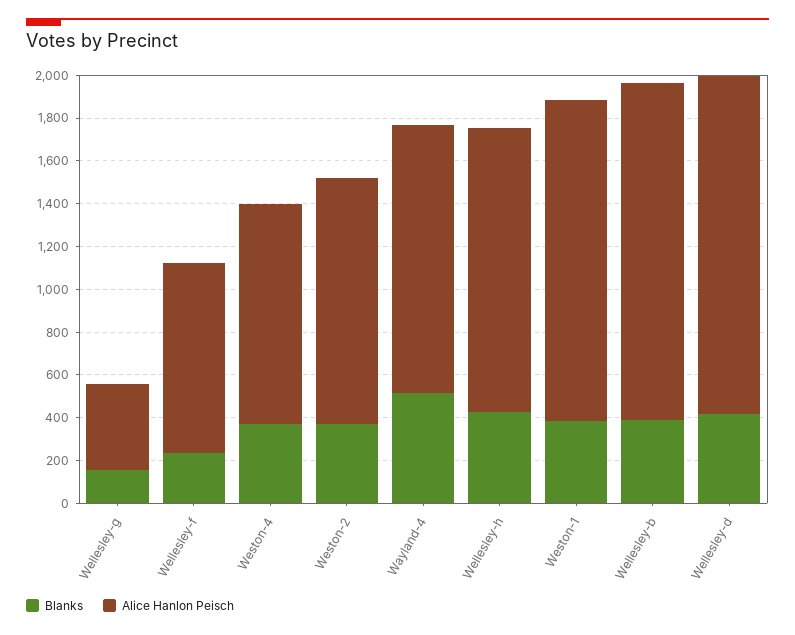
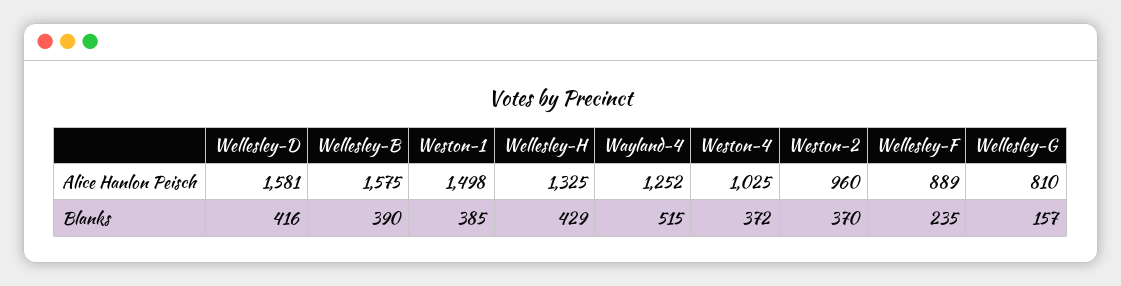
Alice Hanlon Peisch, Wellesley-g: 400 -> 810
Alice Hanlon Peisch, Weston-2: 1150 -> 960

